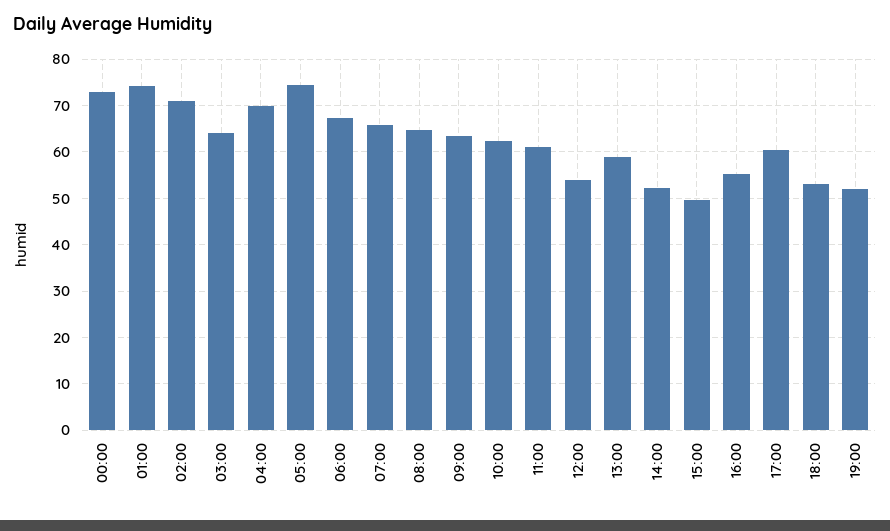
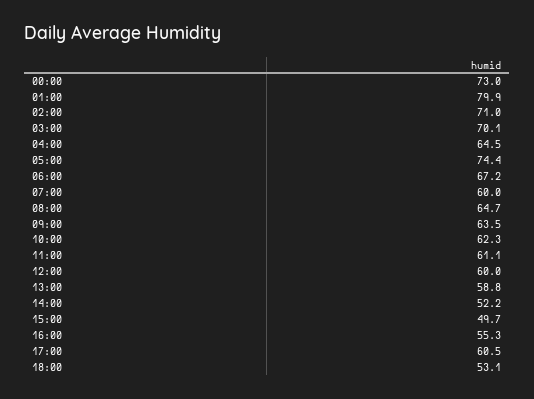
01:00: 74 -> 79.9
03:00: 64 -> 70.1
04:00: 70 -> 64.5
07:00: 66 -> 60
12:00: 54 -> 60
19:00: 52 -> none

